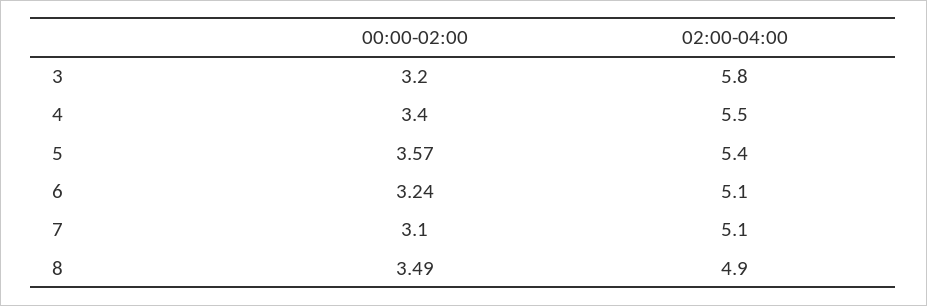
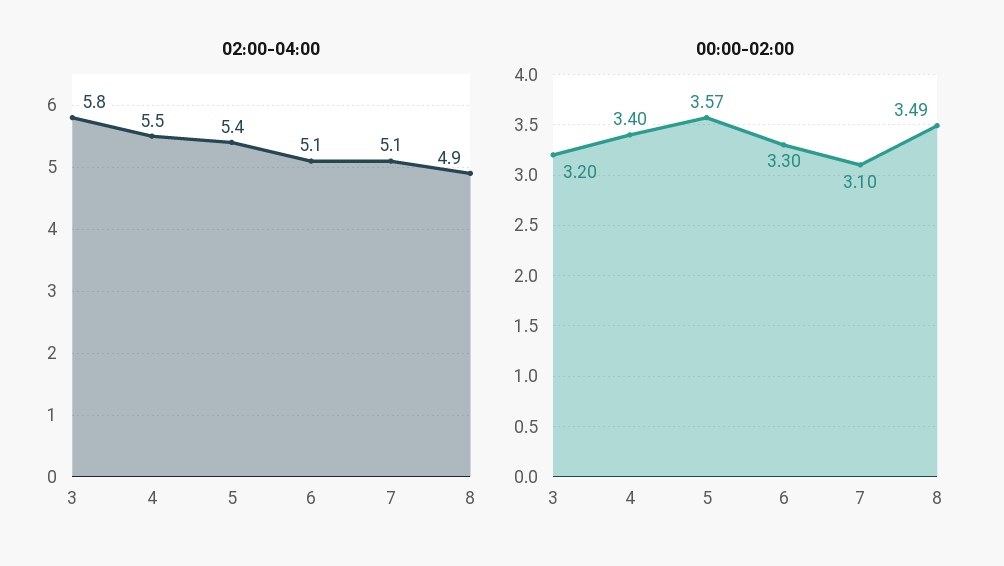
00:00-02:00, 6: 3.24 -> 3.3

